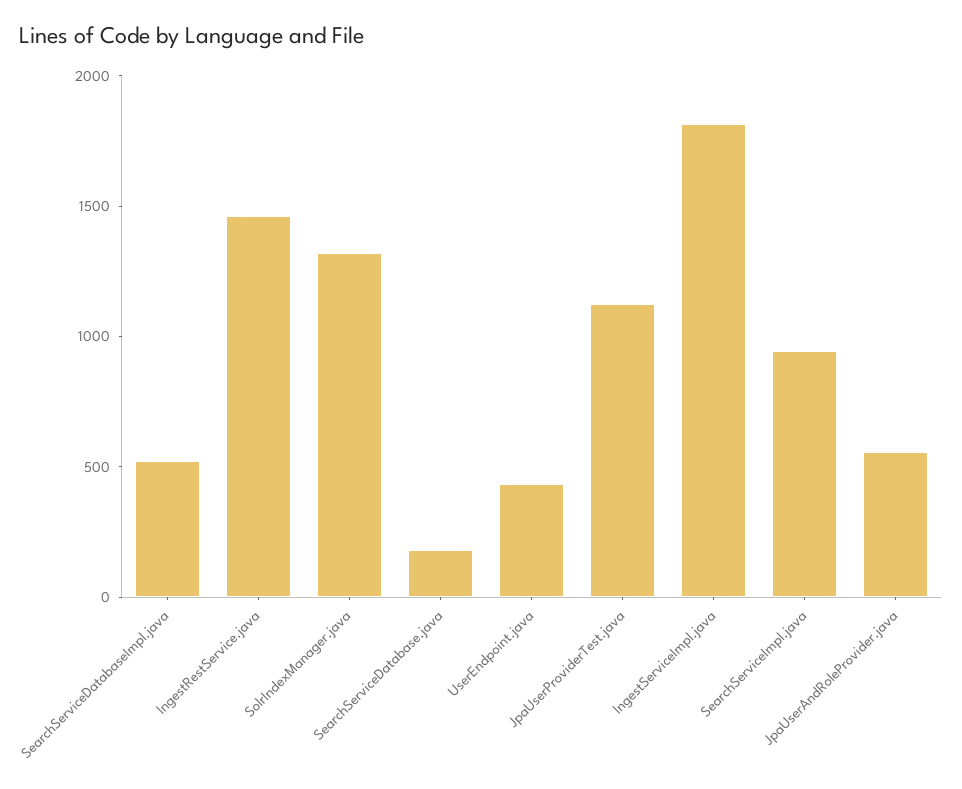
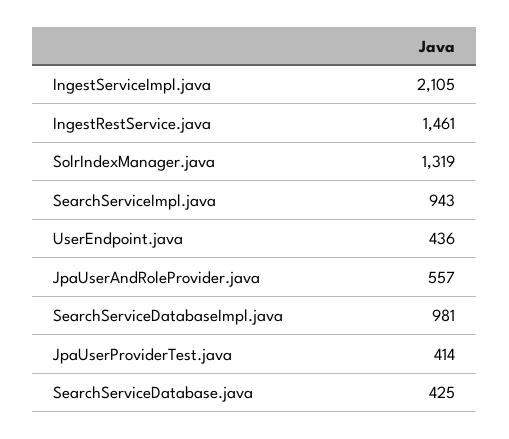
SearchServiceDatabaseImpl.java: 500 -> 981
SearchServiceDatabase.java: 200 -> 425
JpaUserProviderTest.java: 1100 -> 414
IngestServiceImpl.java: 1800 -> 2105

